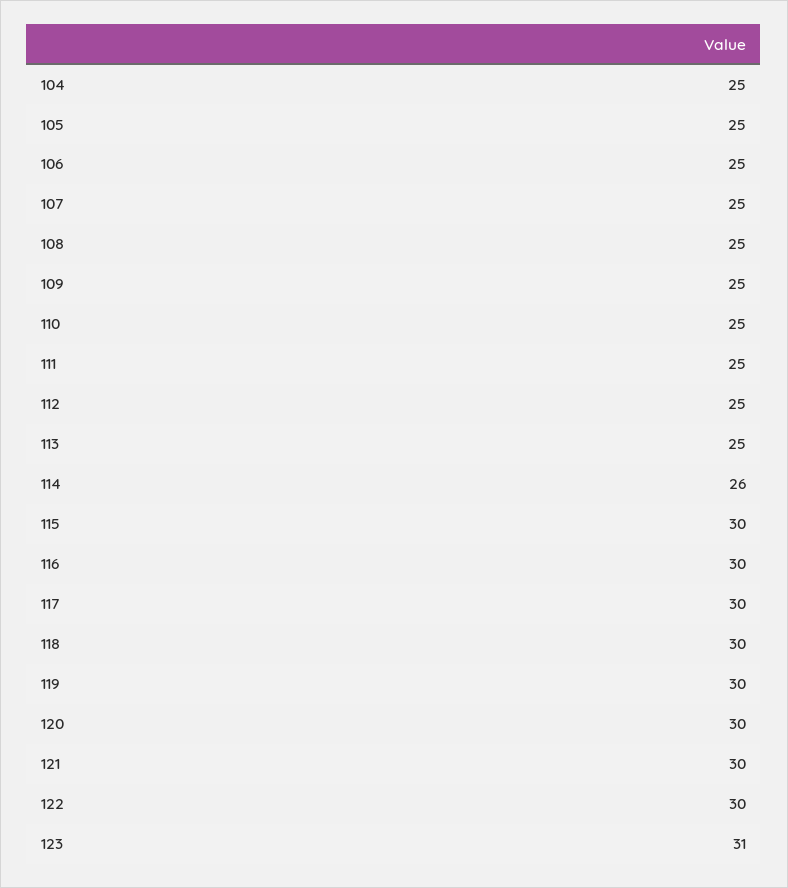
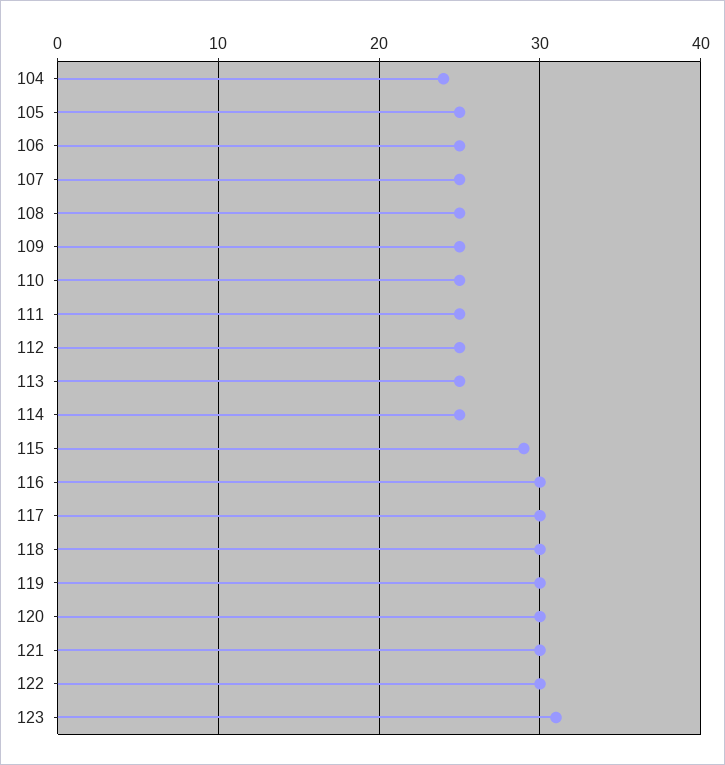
104: 25 -> 24
114: 26 -> 25
115: 30 -> 29

